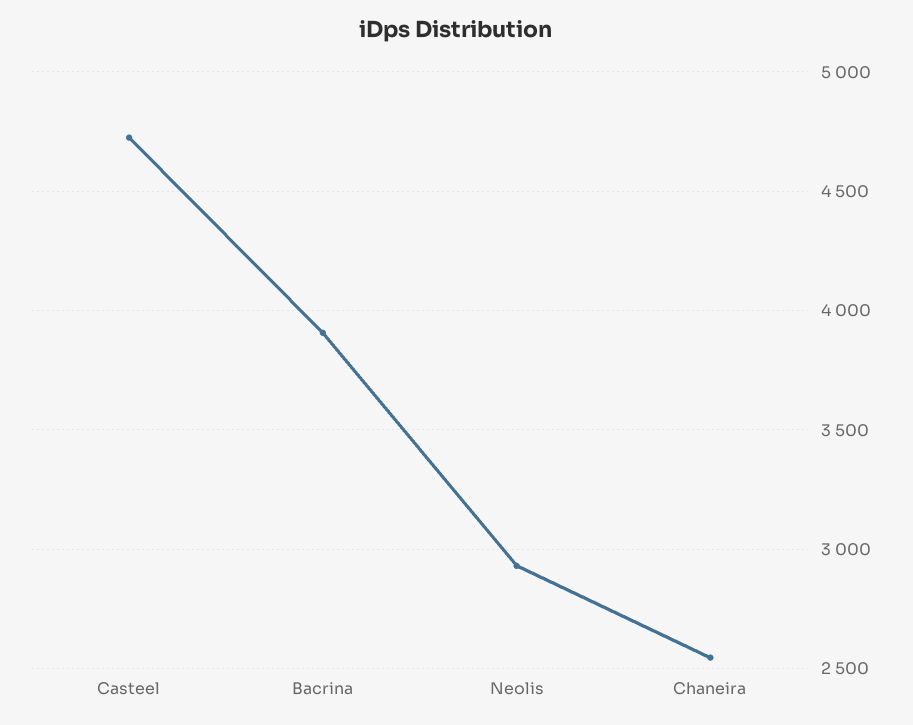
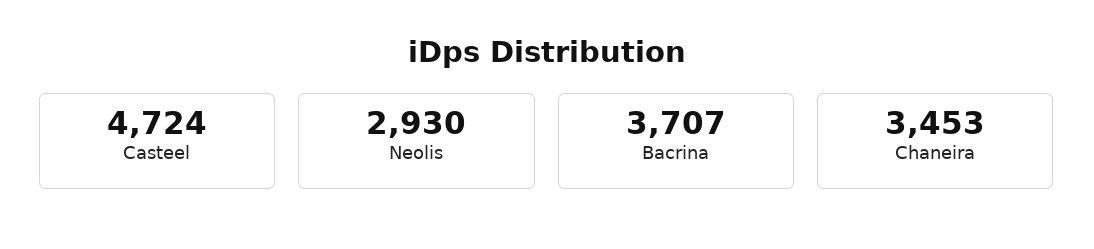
Bacrina: 3900 -> 3707
Chaneira: 2550 -> 3453

